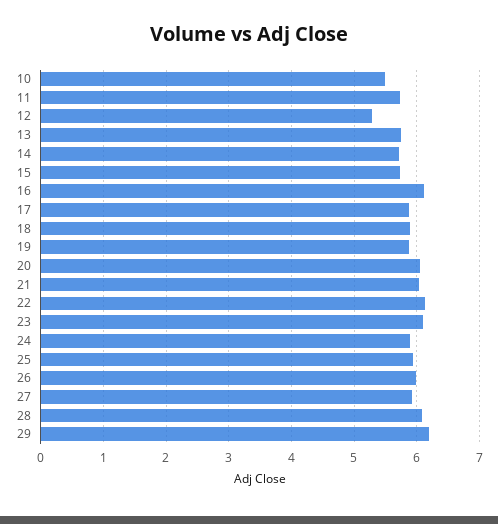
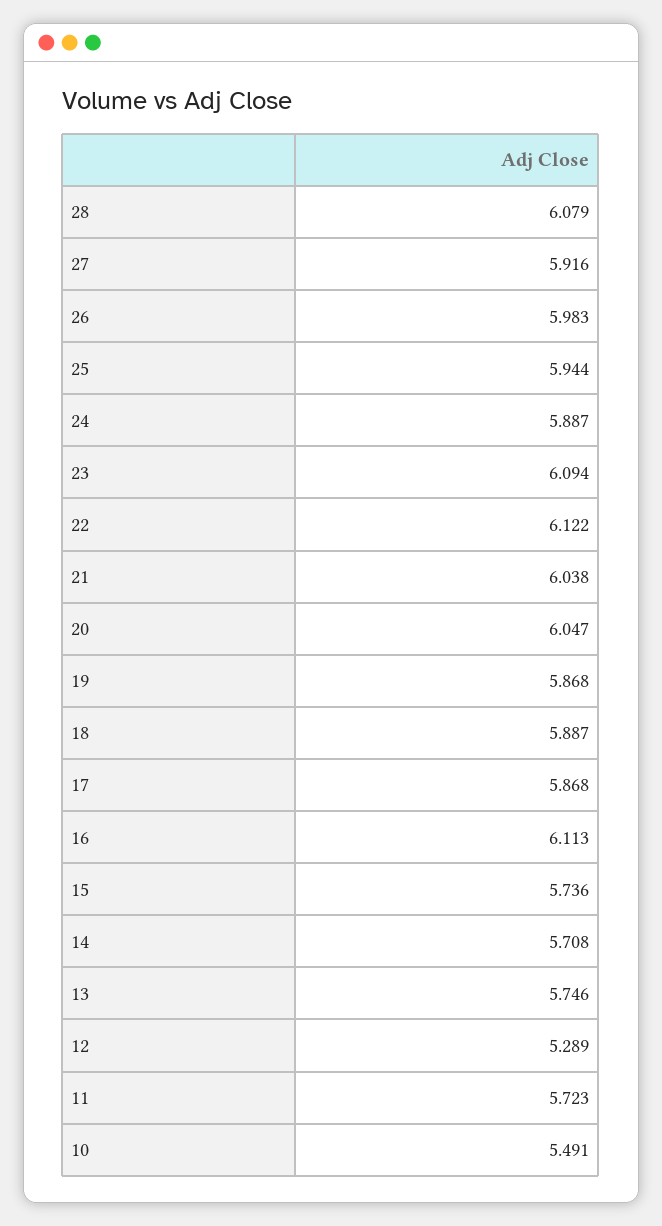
29: 6.2 -> none

